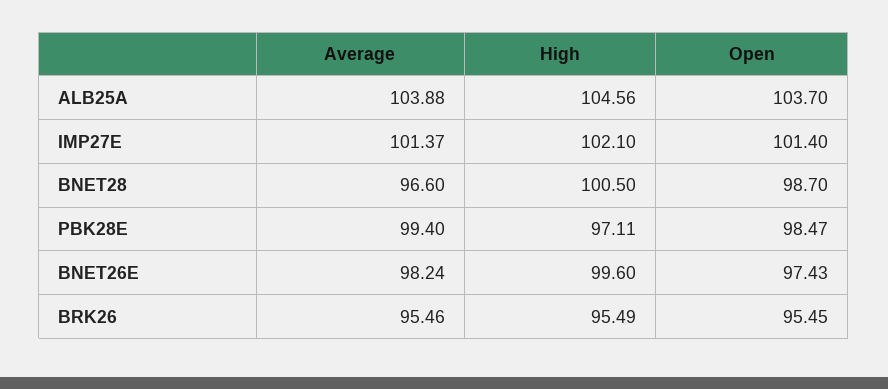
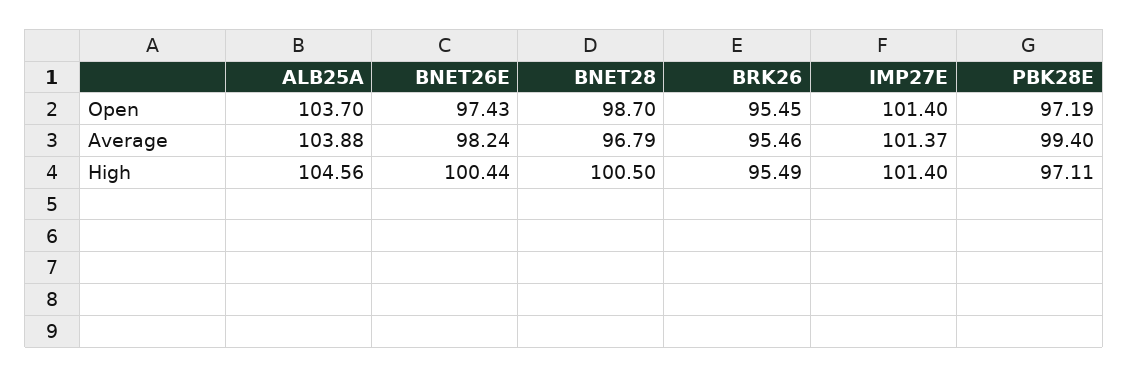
High, IMP27E: 102.1 -> 101.4
Average, BNET28: 96.6 -> 96.79
Open, PBK28E: 98.47 -> 97.19
High, BNET26E: 99.6 -> 100.44

